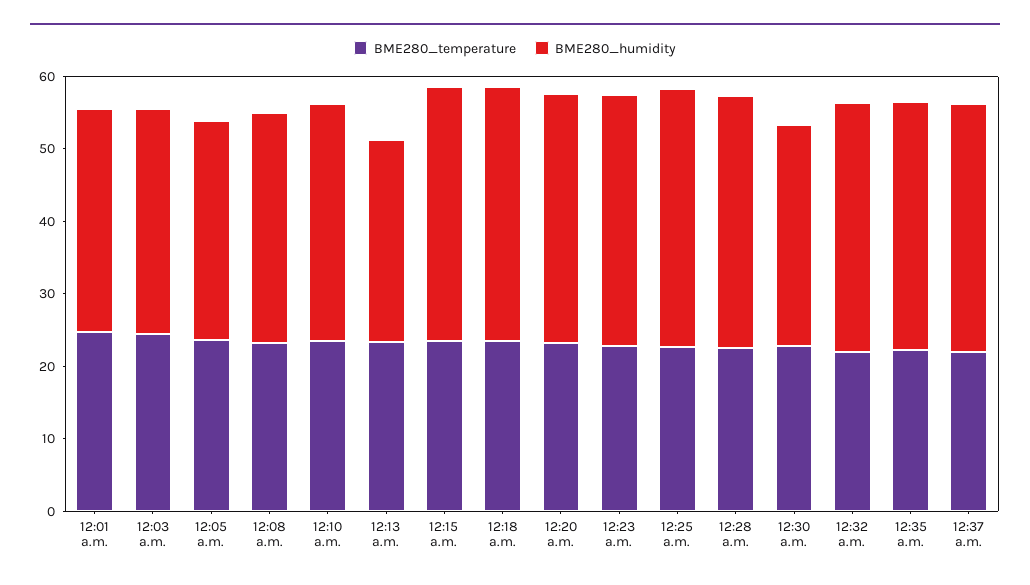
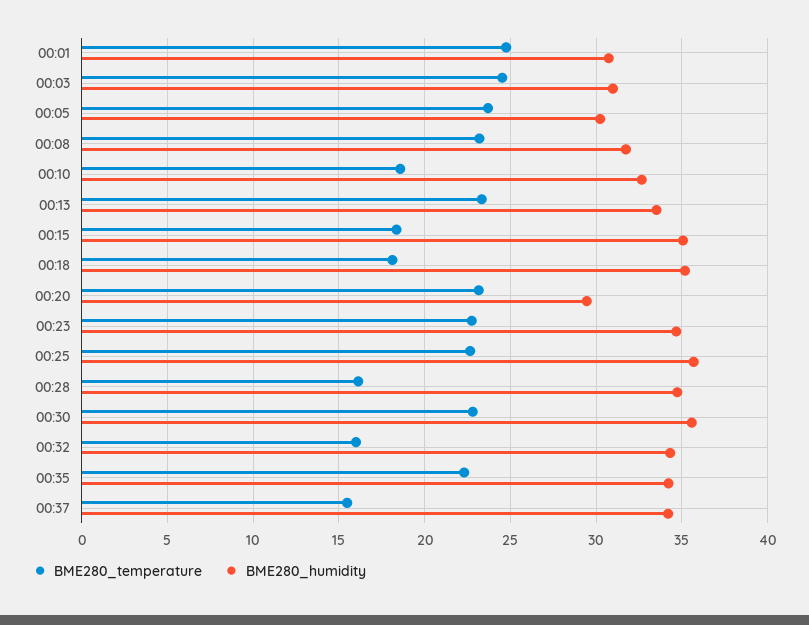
BME280_temperature, 12:10 a.m.: 24 -> 18.5
BME280_humidity, 12:13 a.m.: 28 -> 33.5
BME280_temperature, 12:15 a.m.: 24 -> 18.5
BME280_temperature, 12:18 a.m.: 24 -> 18
BME280_humidity, 12:20 a.m.: 34 -> 29.5
BME280_temperature, 12:28 a.m.: 22 -> 16
BME280_humidity, 12:30 a.m.: 30 -> 35.5
BME280_temperature, 12:32 a.m.: 22 -> 16
BME280_temperature, 12:37 a.m.: 22 -> 15.5

